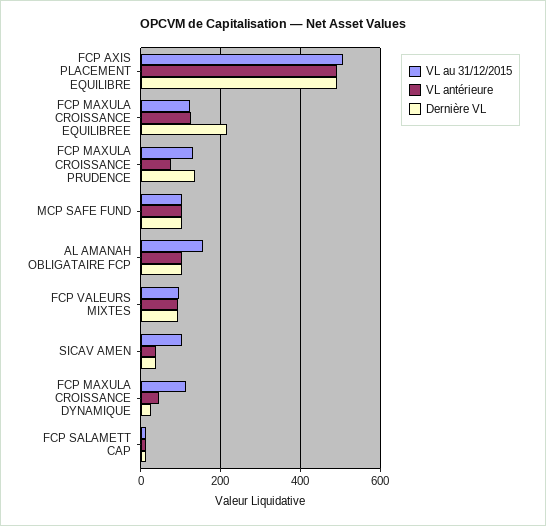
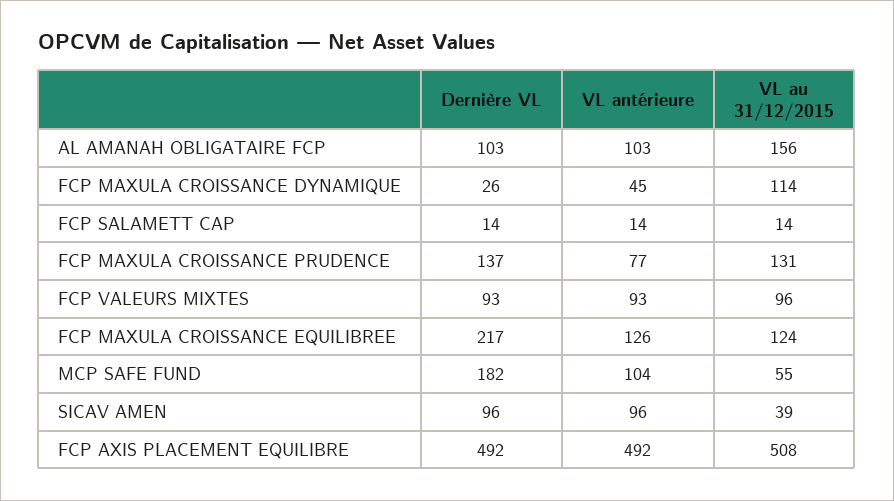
VL au 31/12/2015, MCP SAFE FUND: 100 -> 55
Dernière VL, MCP SAFE FUND: 100 -> 182
VL au 31/12/2015, SICAV AMEN: 100 -> 39
VL antérieure, SICAV AMEN: 40 -> 96
Dernière VL, SICAV AMEN: 40 -> 96

